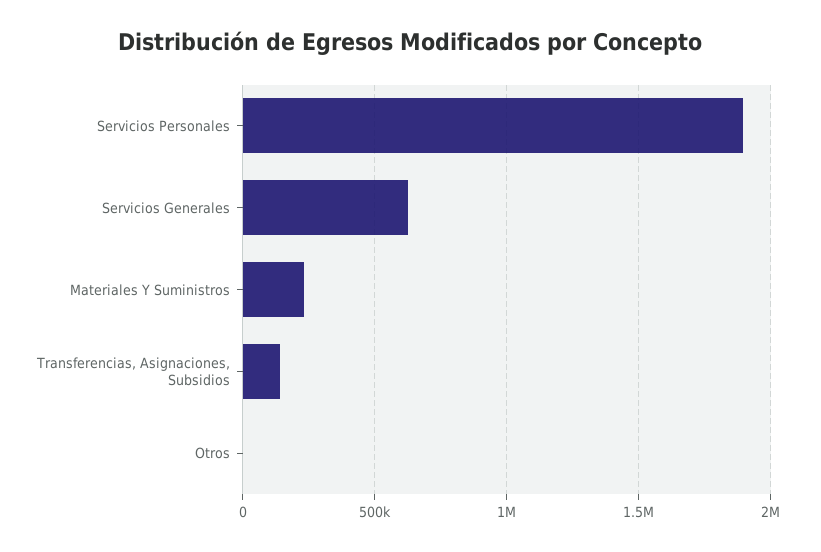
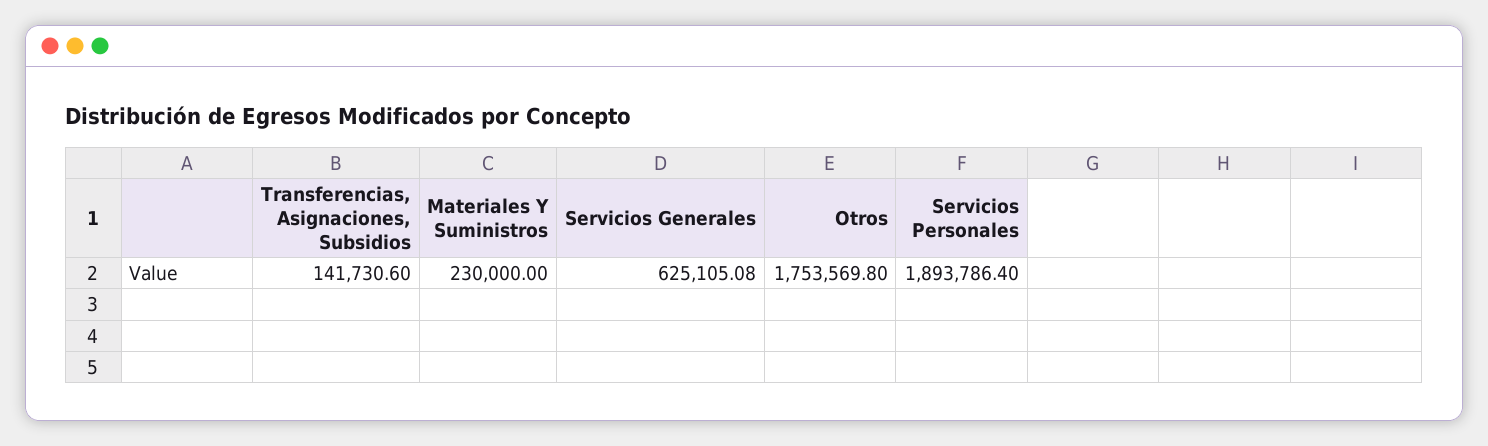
Otros: 0 -> 1753569.8

